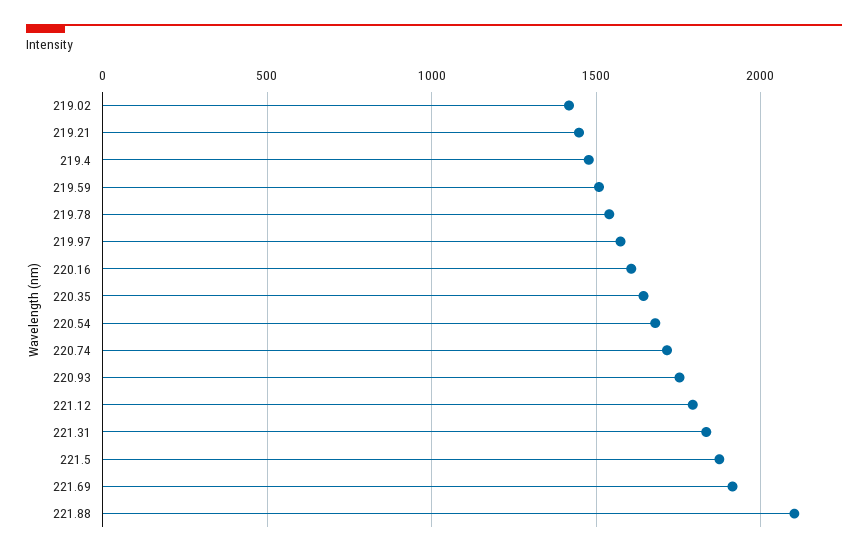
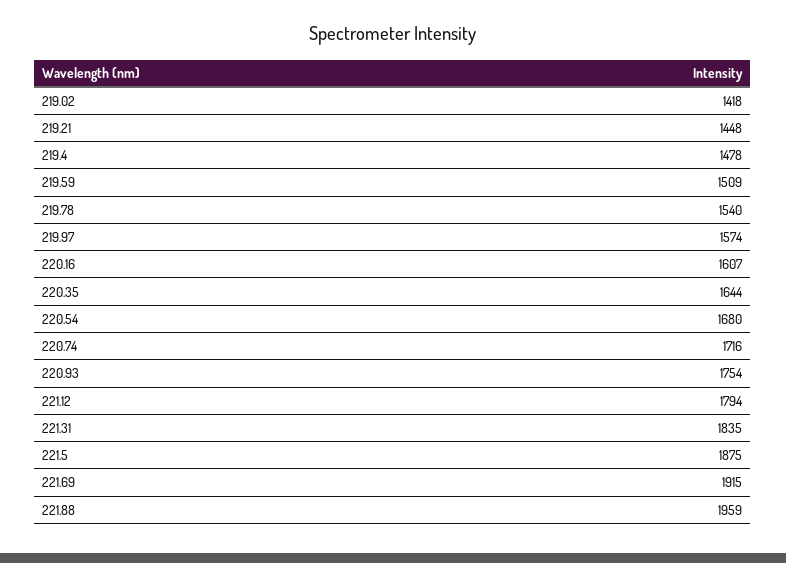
221.88: 2100 -> 1959

